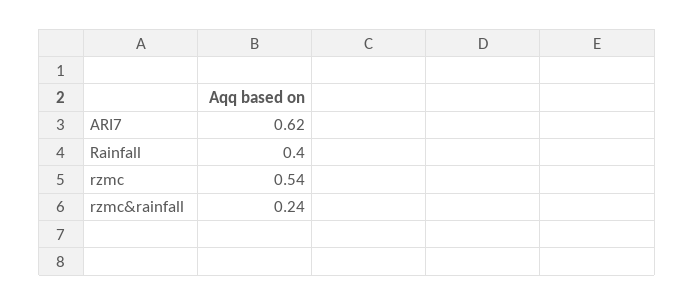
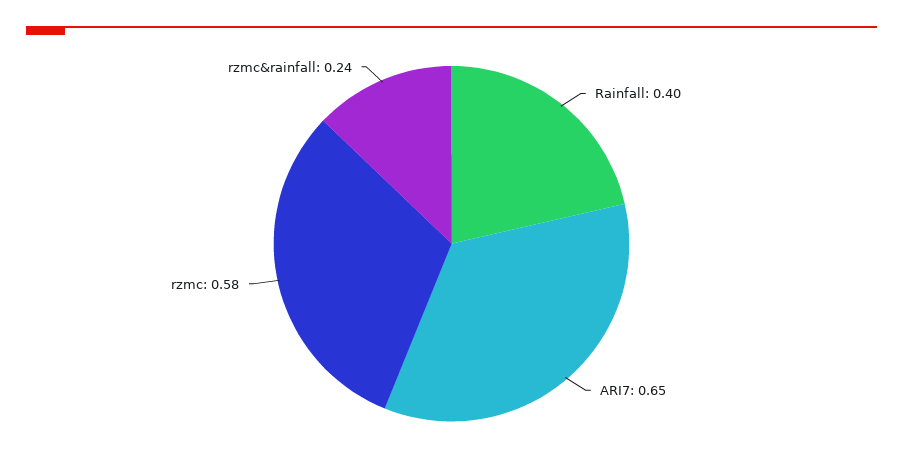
ARI7: 0.62 -> 0.65
rzmc: 0.54 -> 0.58

